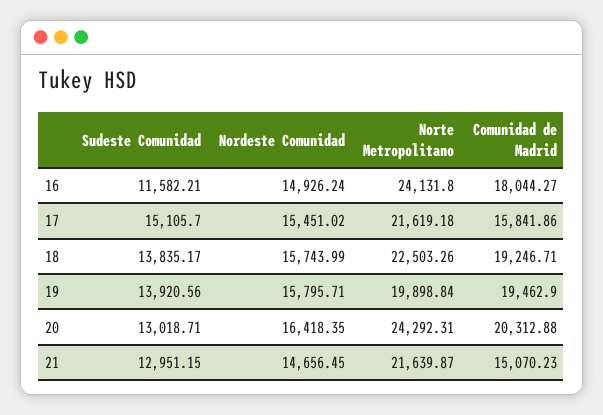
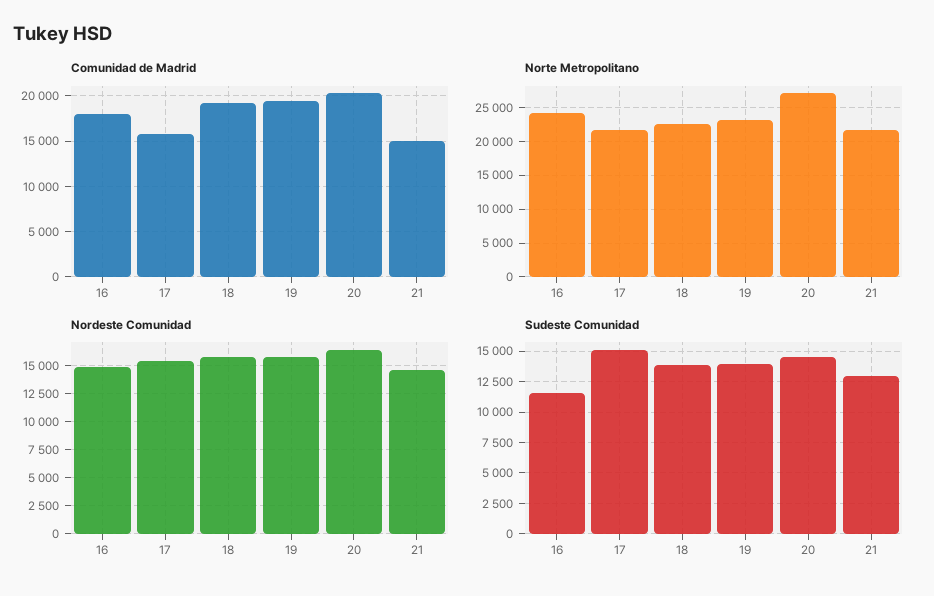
Norte Metropolitano, 19: 19898.84 -> 23000
Sudeste Comunidad, 20: 13018.71 -> 14500
Norte Metropolitano, 20: 24292.31 -> 27000

